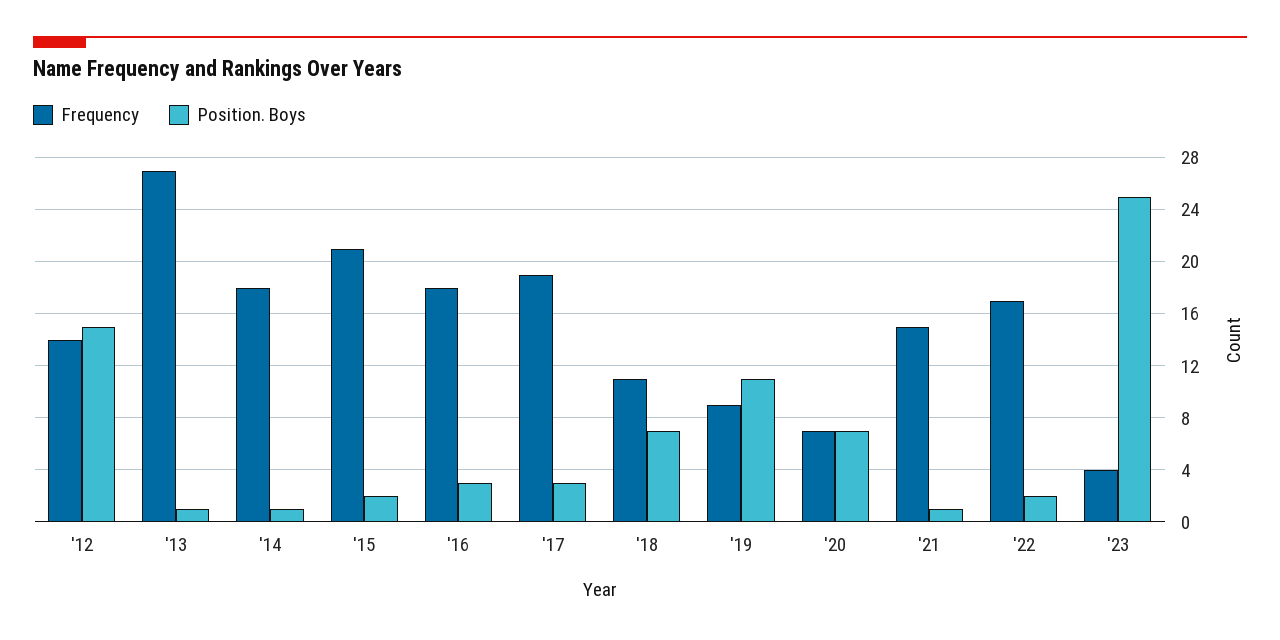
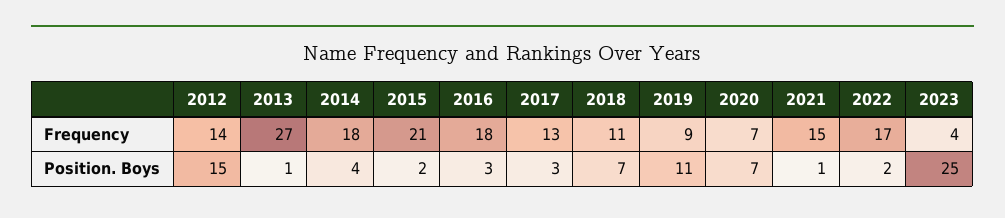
Position. Boys, '14: 1 -> 4
Frequency, '17: 19 -> 13

